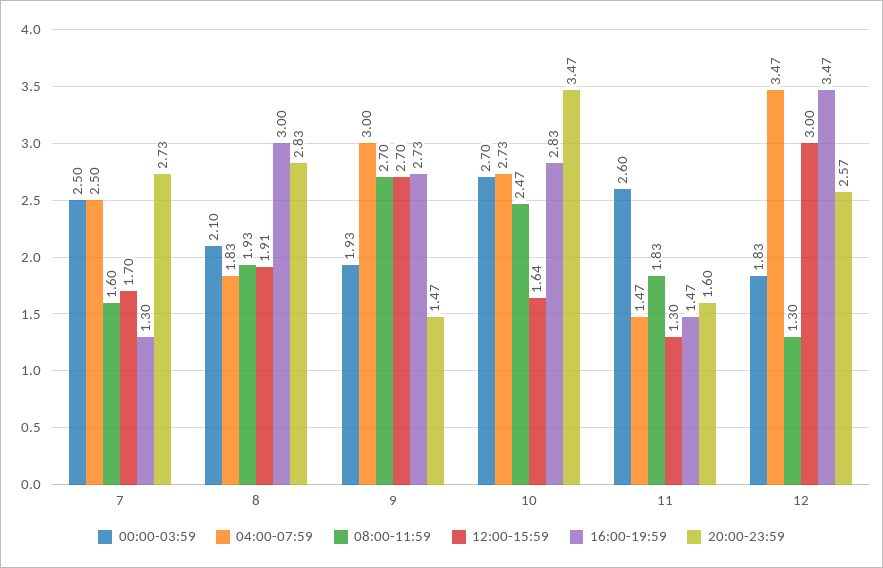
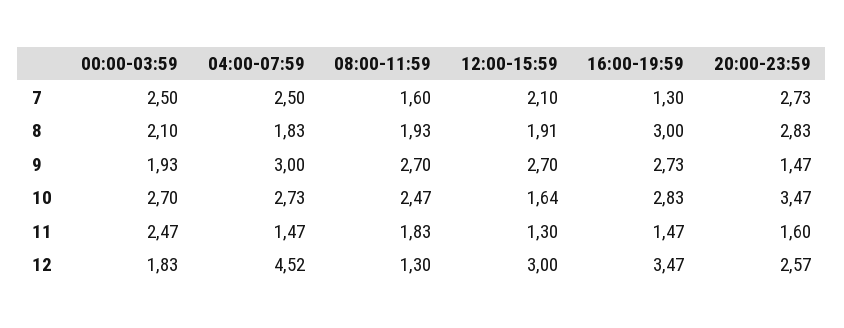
12:00-15:59, 7: 1.7 -> 2.1
00:00-03:59, 11: 2.6 -> 2.47
04:00-07:59, 12: 3.47 -> 4.52

